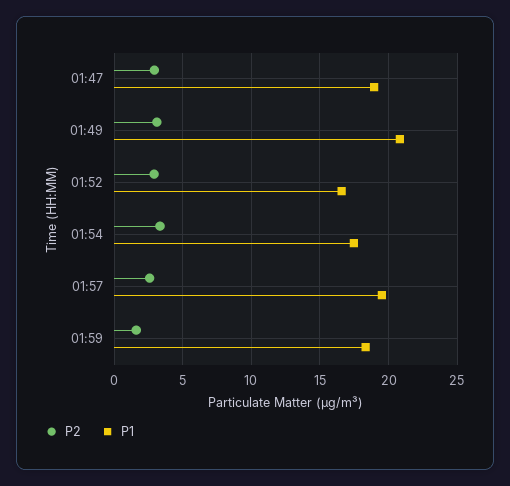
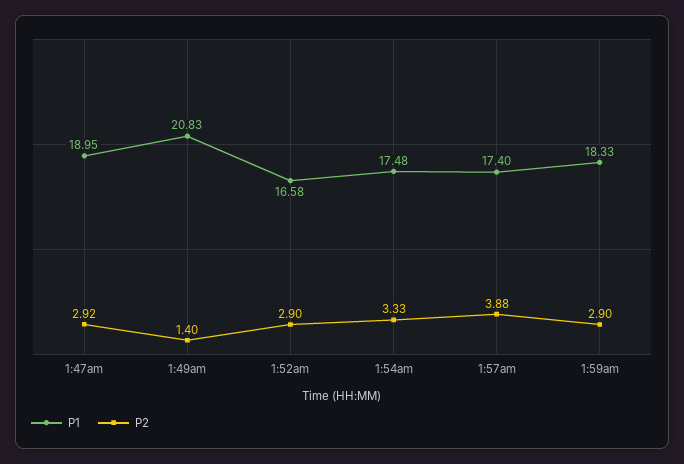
P2, 01:49: 3 -> 1.4
P2, 01:57: 2.5 -> 3.88
P1, 01:57: 19.5 -> 17.4
P2, 01:59: 1.5 -> 2.9

